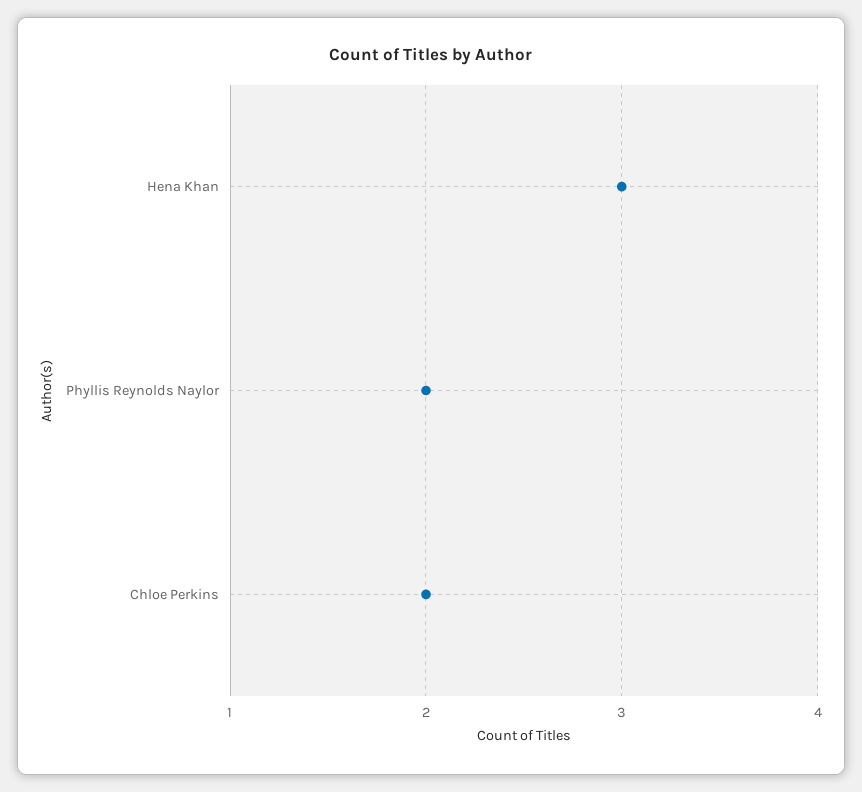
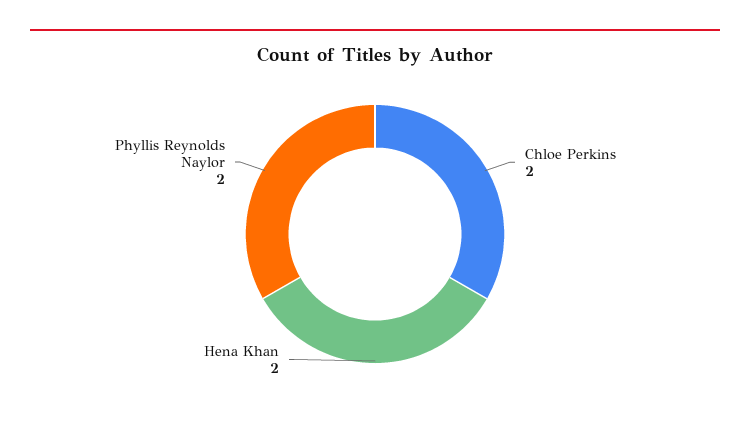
Hena Khan: 3 -> 2

